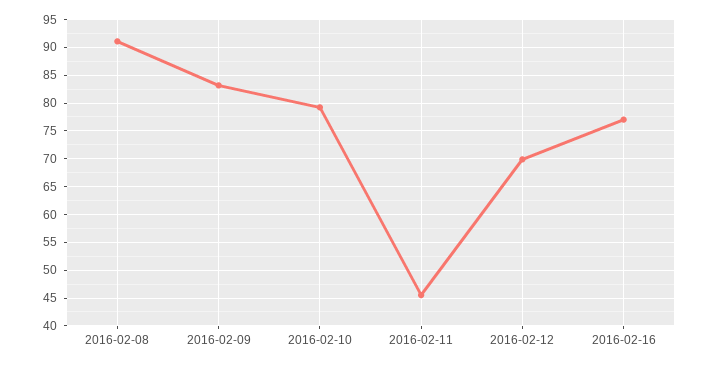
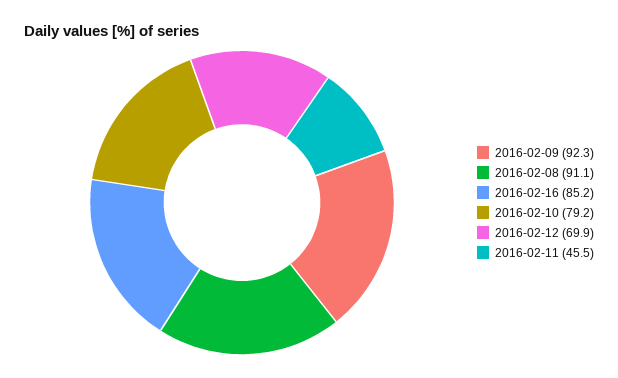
2016-02-09: 82.5 -> 92.3
2016-02-16: 77.5 -> 85.2

